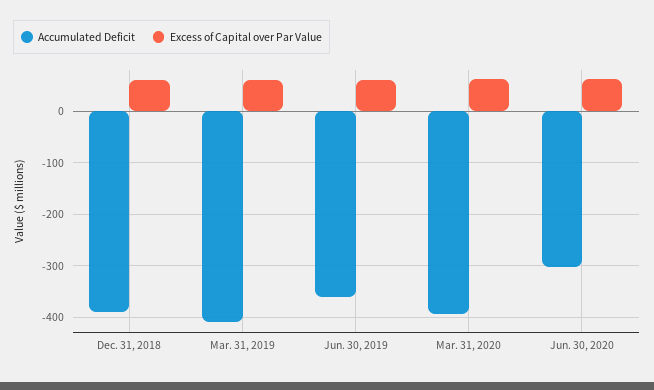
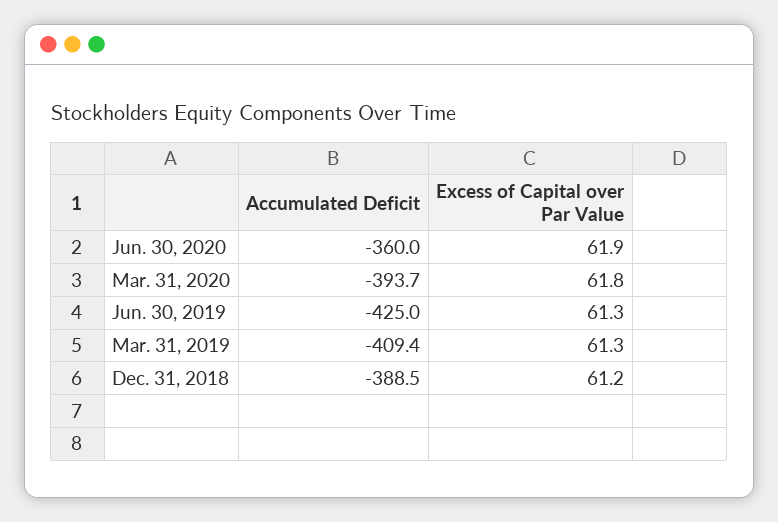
Accumulated Deficit, Jun. 30, 2019: -360 -> -425
Accumulated Deficit, Jun. 30, 2020: -300 -> -360

